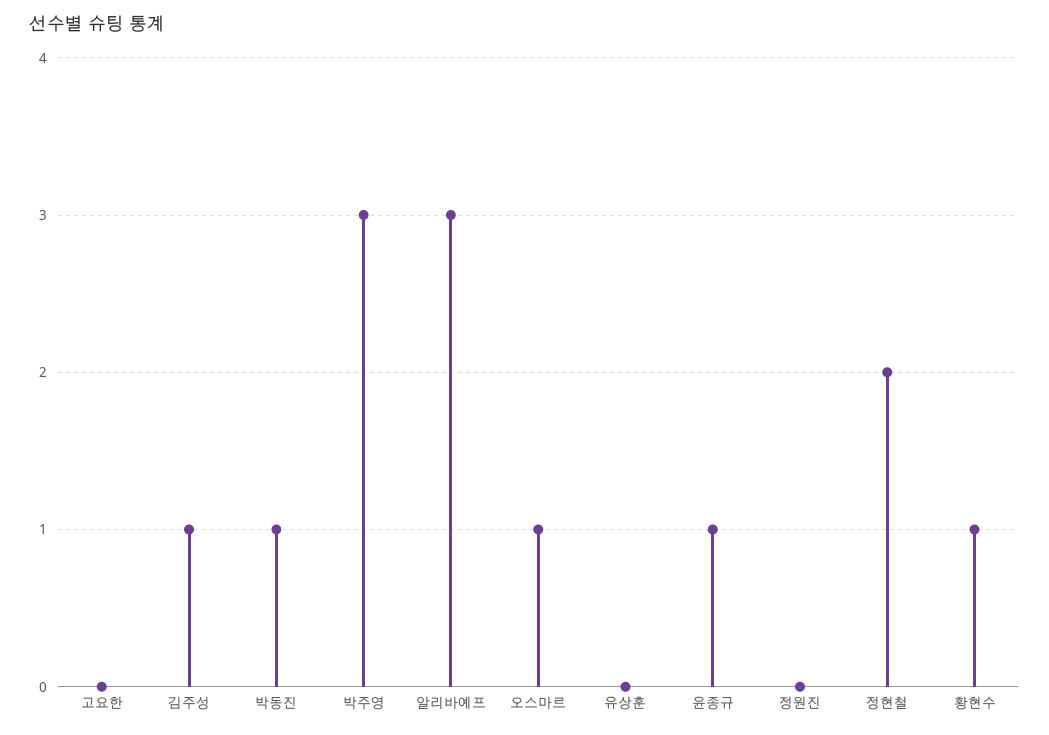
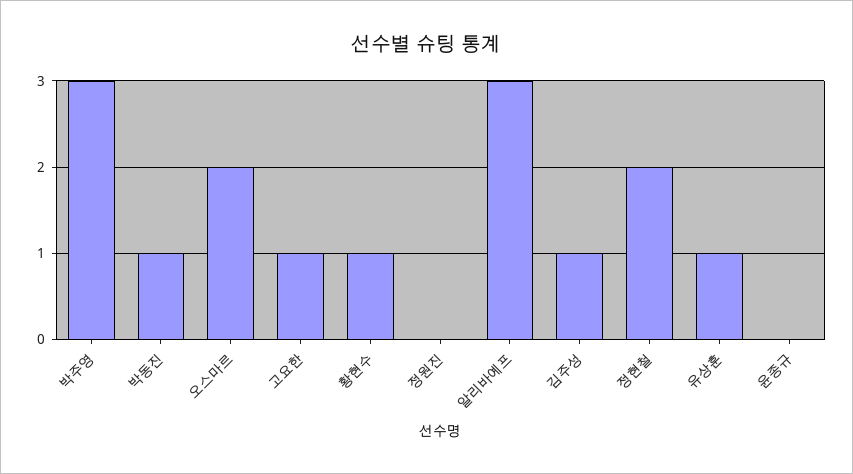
고요한: 0 -> 1
오스마르: 1 -> 2
유상훈: 0 -> 1
윤종규: 1 -> 0

